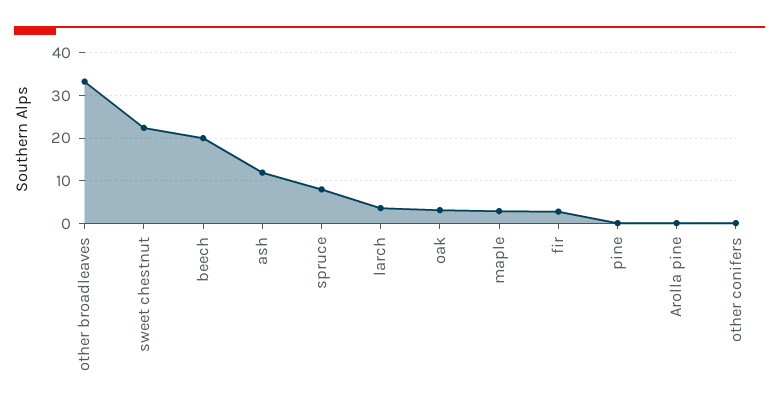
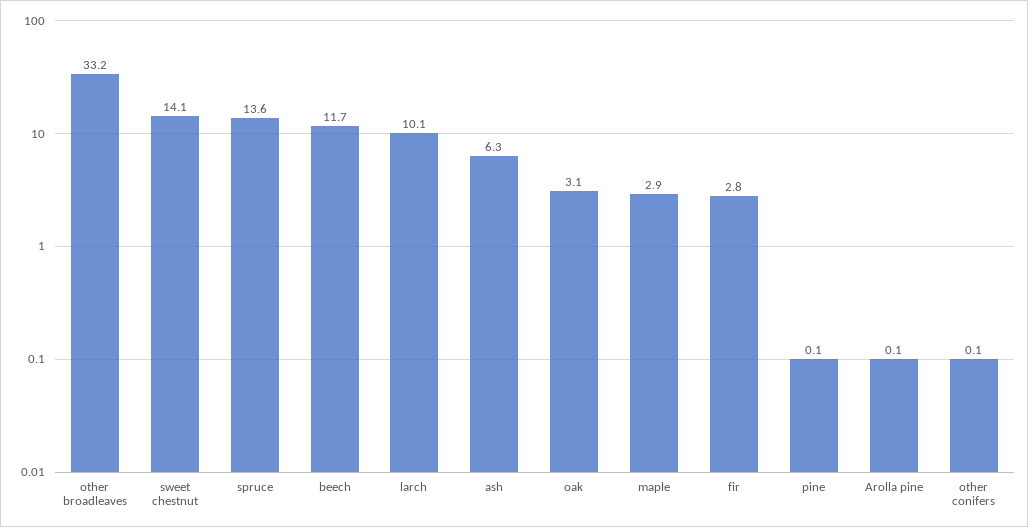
sweet chestnut: 22 -> 14.1
beech: 20 -> 11.7
ash: 12 -> 6.3
spruce: 8 -> 13.6
larch: 4 -> 10.1

